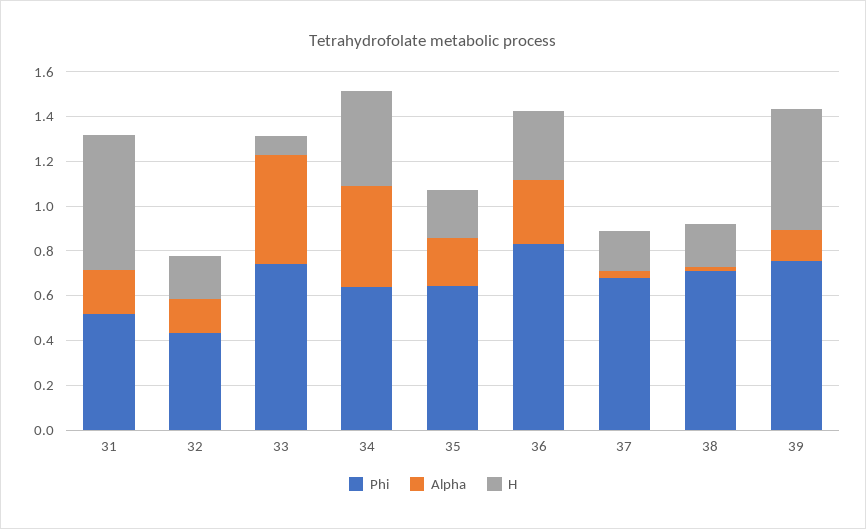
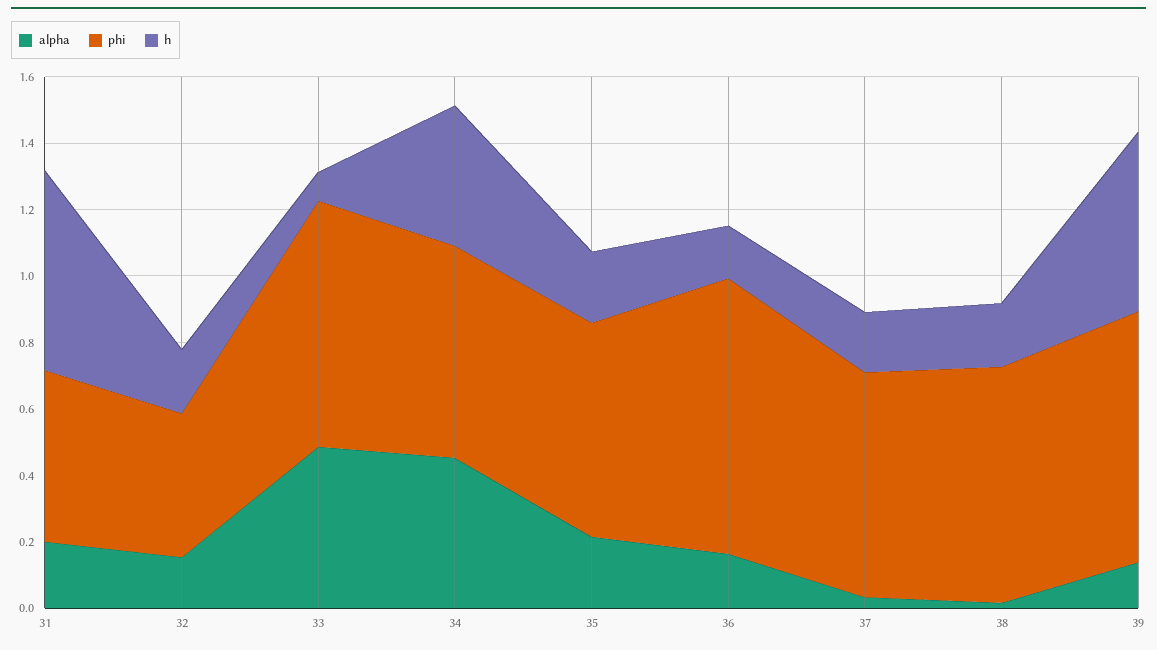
Alpha, 36: 0.3 -> 0.15
H, 36: 0.3 -> 0.15

